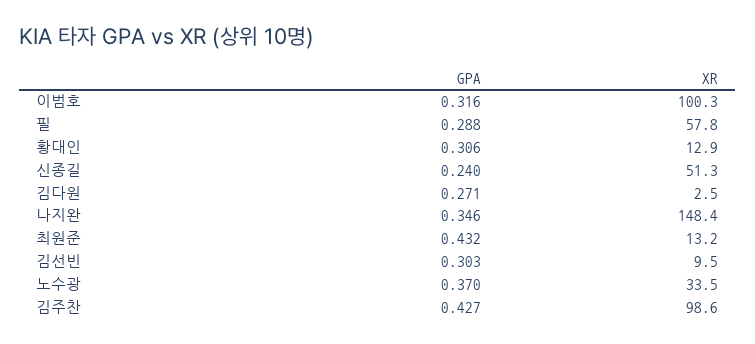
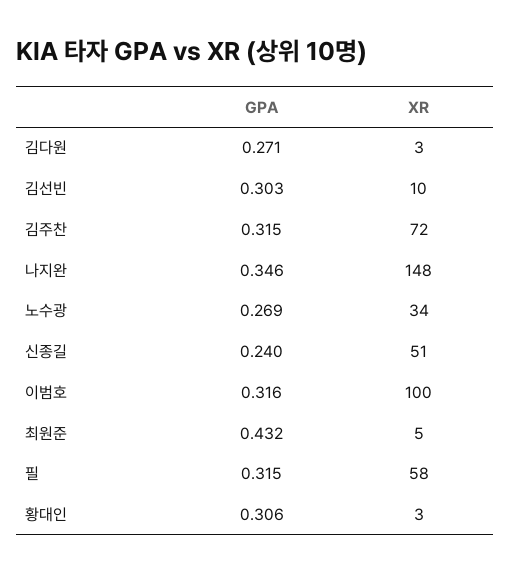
GPA, 필: 0.288 -> 0.315
XR, 황대인: 12.9 -> 3
XR, 최원준: 13.2 -> 5
GPA, 노수광: 0.37 -> 0.269
GPA, 김주찬: 0.427 -> 0.315
XR, 김주찬: 98.6 -> 72

